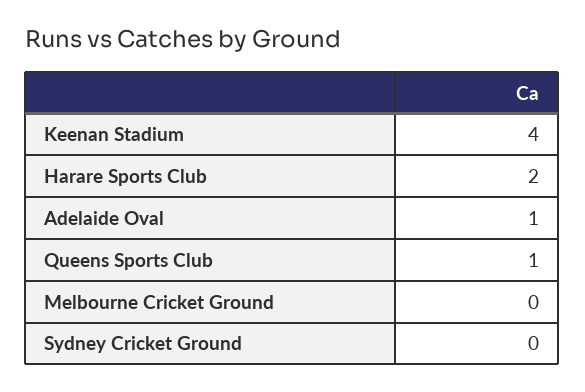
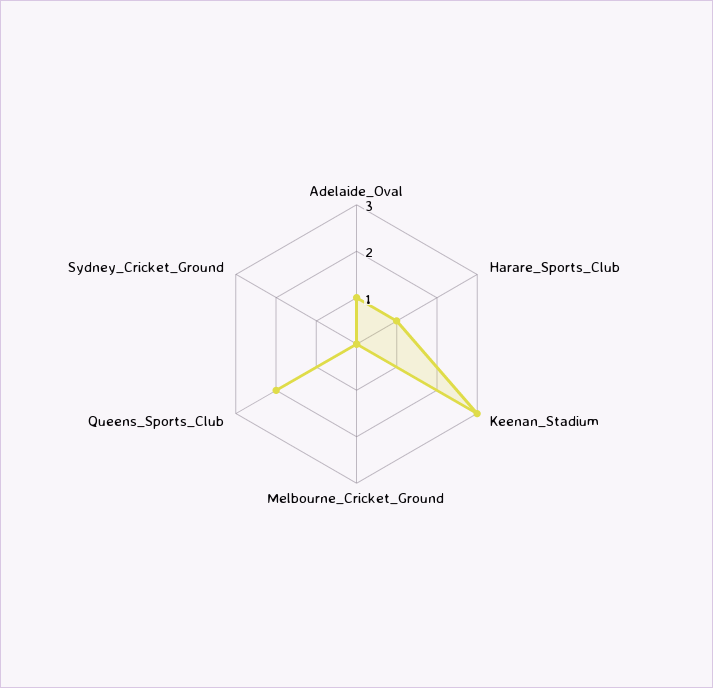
Keenan Stadium: 4 -> 3
Harare Sports Club: 2 -> 1
Queens Sports Club: 1 -> 2

